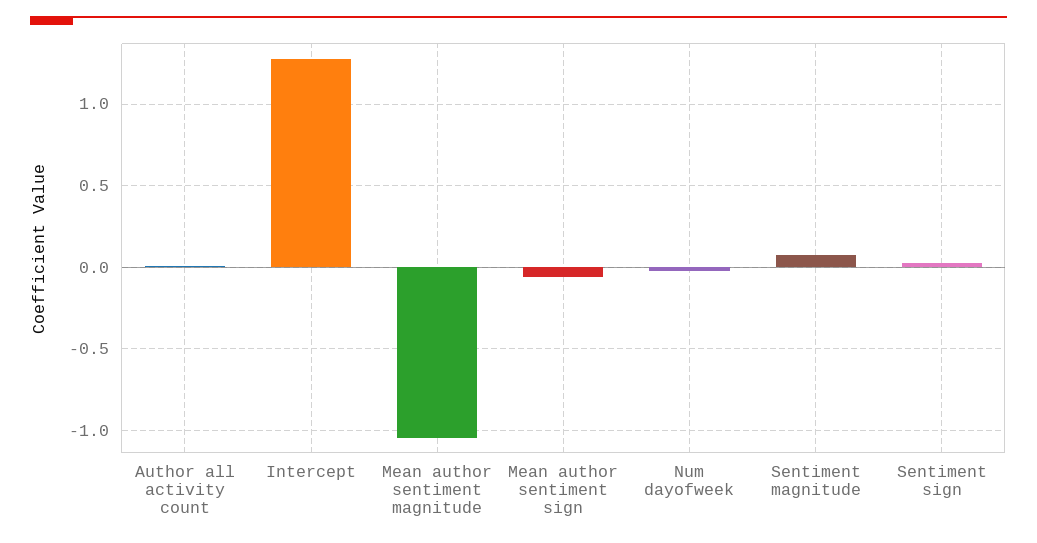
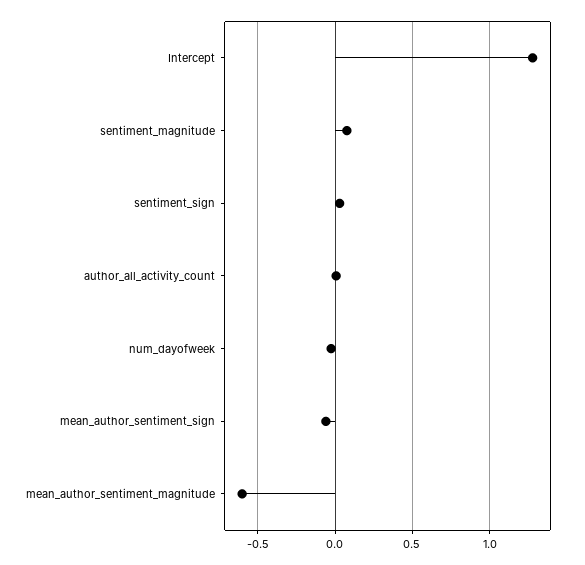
Mean author sentiment magnitude: -1.05 -> -0.6

